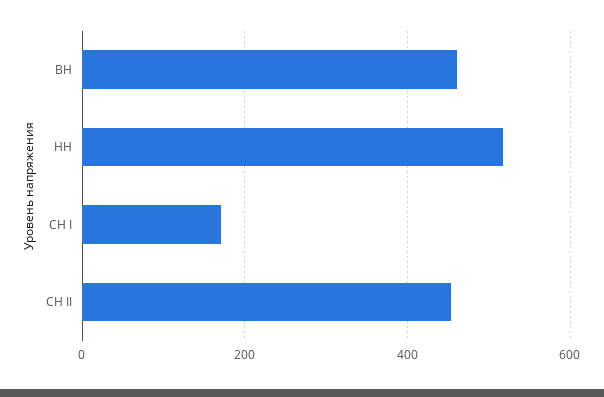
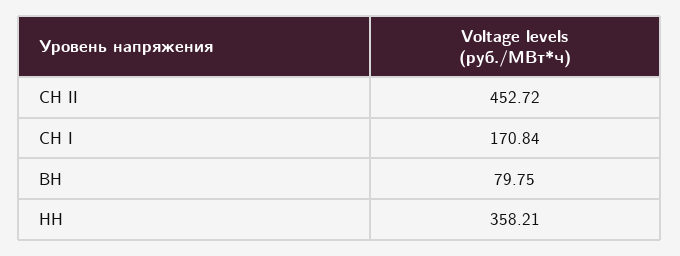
ВН: 460 -> 79.75
НН: 520 -> 358.21

